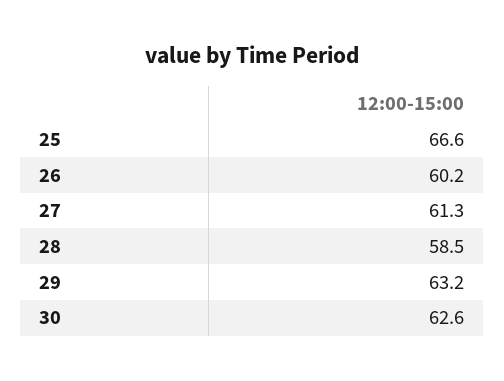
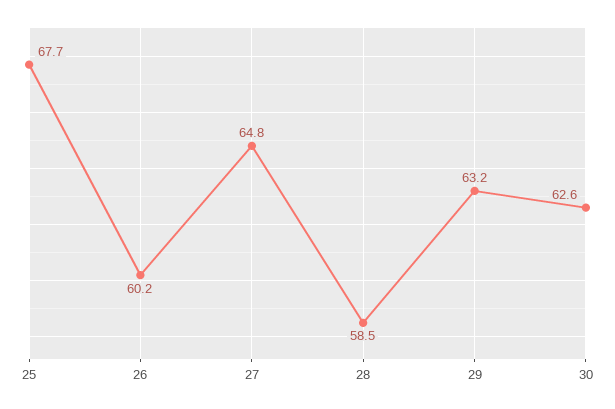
25: 66.6 -> 67.7
27: 61.3 -> 64.8

